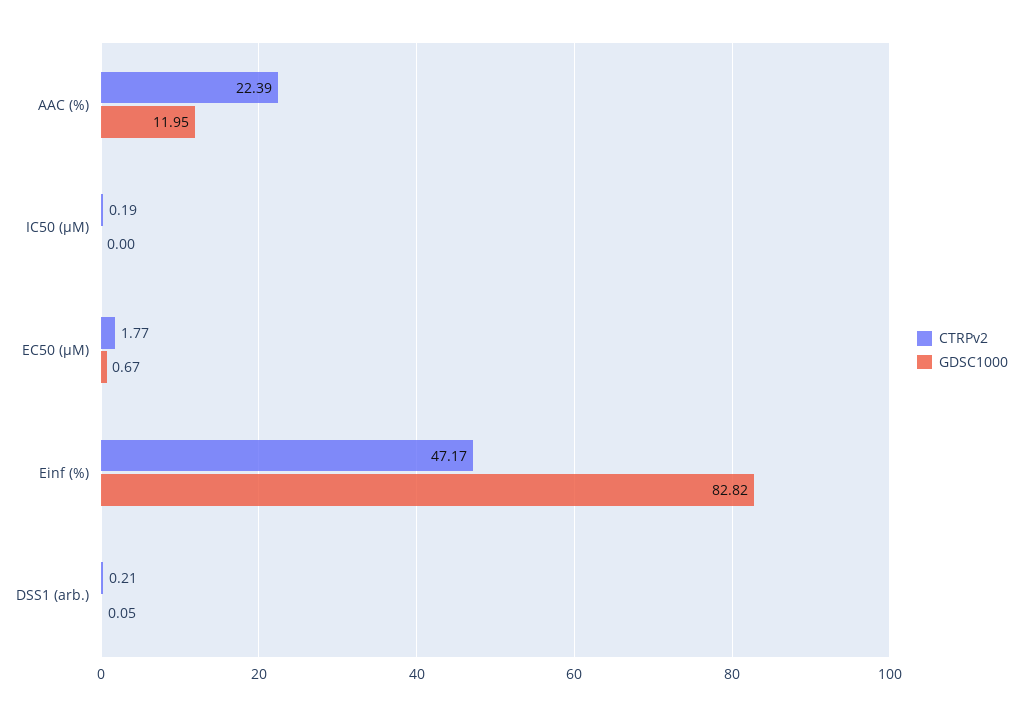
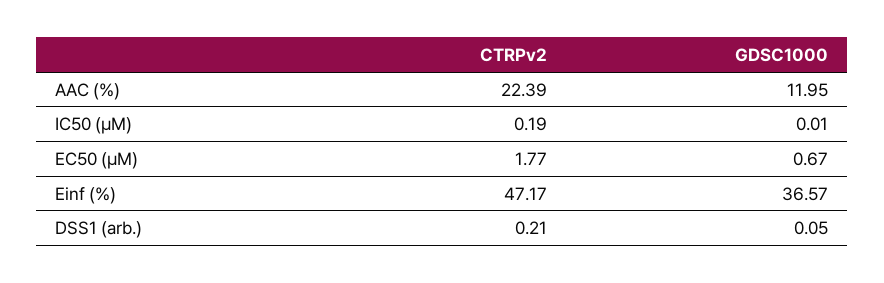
GDSC1000, IC50 (µM): 0 -> 0.01
GDSC1000, Einf (%): 82.82 -> 36.57

